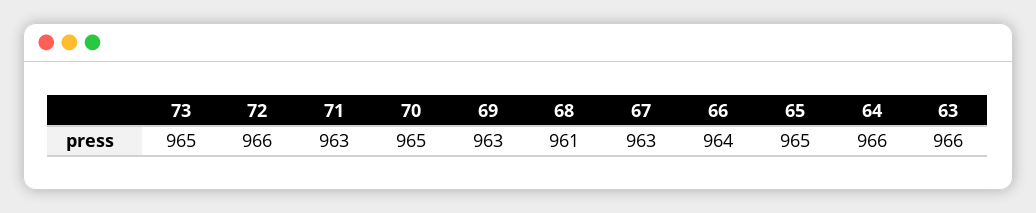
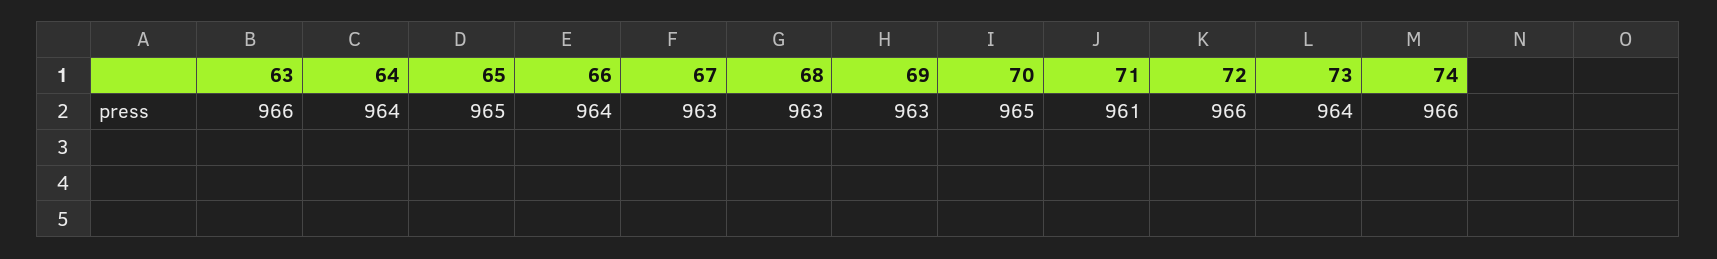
73: 965 -> 964
71: 963 -> 961
68: 961 -> 963
64: 966 -> 964
74: none -> 966

